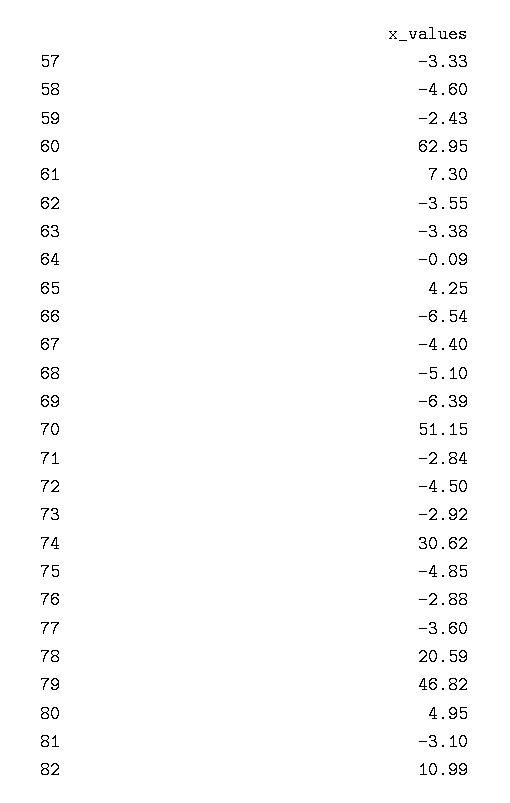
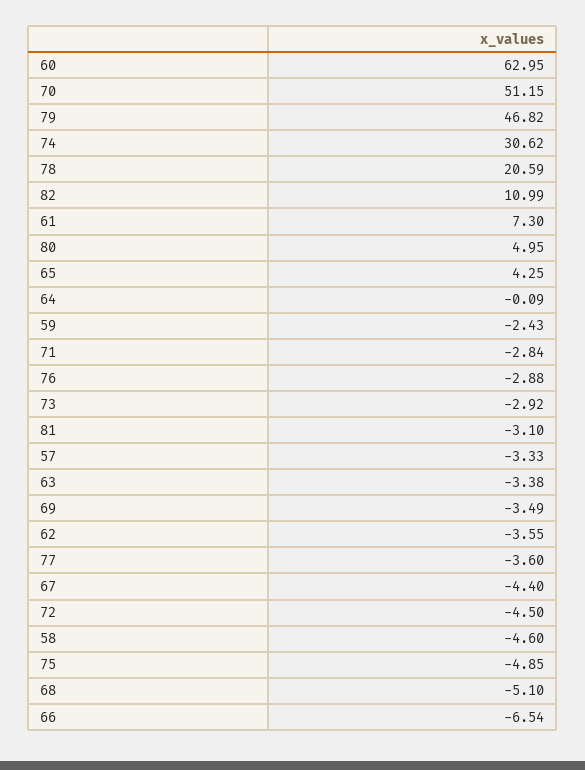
69: -6.39 -> -3.49

